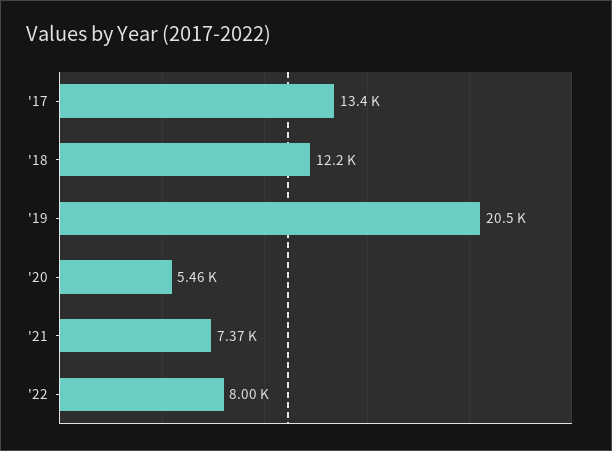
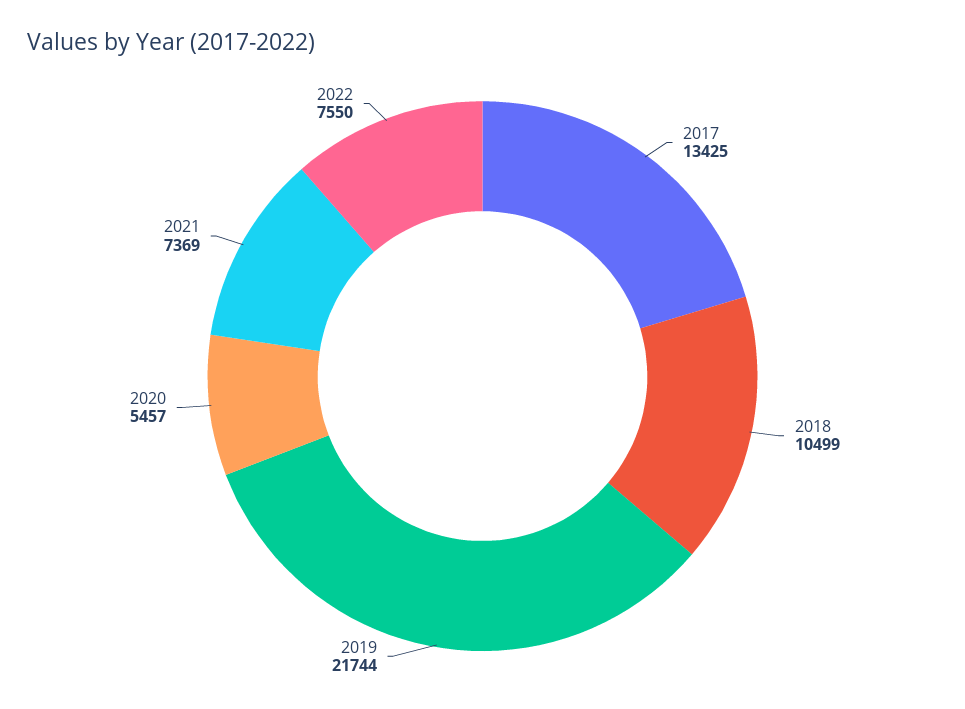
'18: 12200 -> 10499
'19: 20500 -> 21744
'22: 8000 -> 7550

